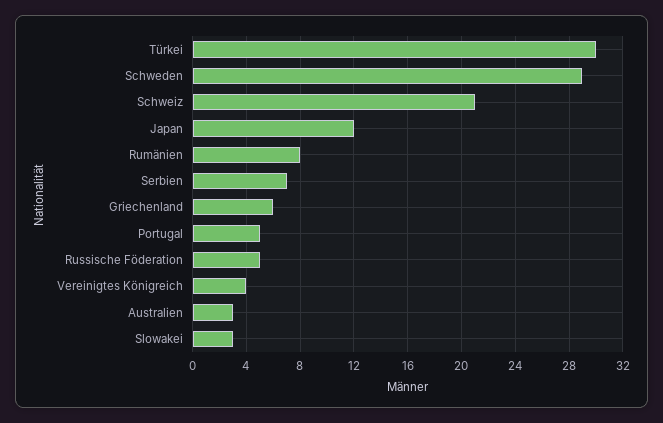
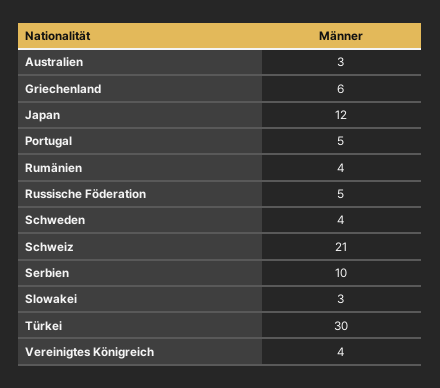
Schweden: 29 -> 4
Rumänien: 8 -> 4
Serbien: 7 -> 10

